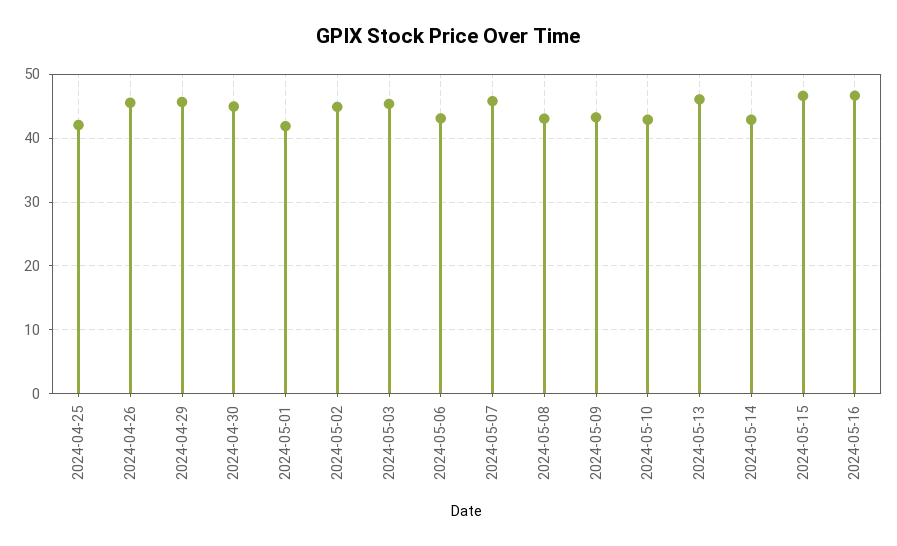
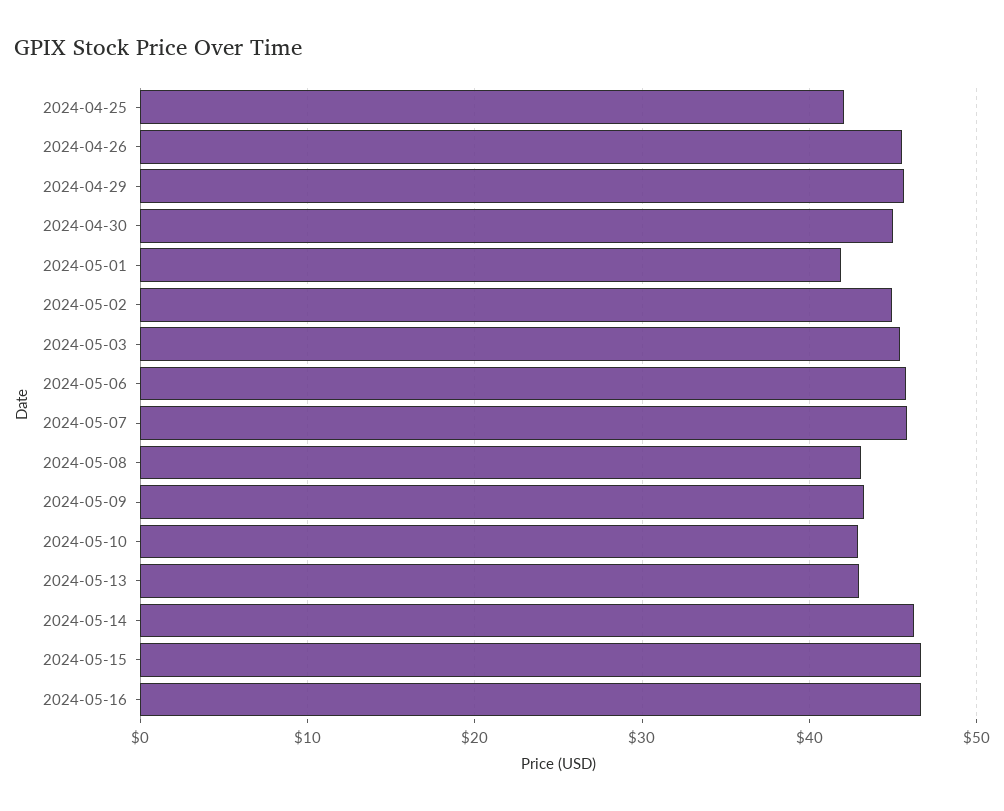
2024-05-06: 43 -> 46
2024-05-13: 46 -> 43
2024-05-14: 43 -> 46

